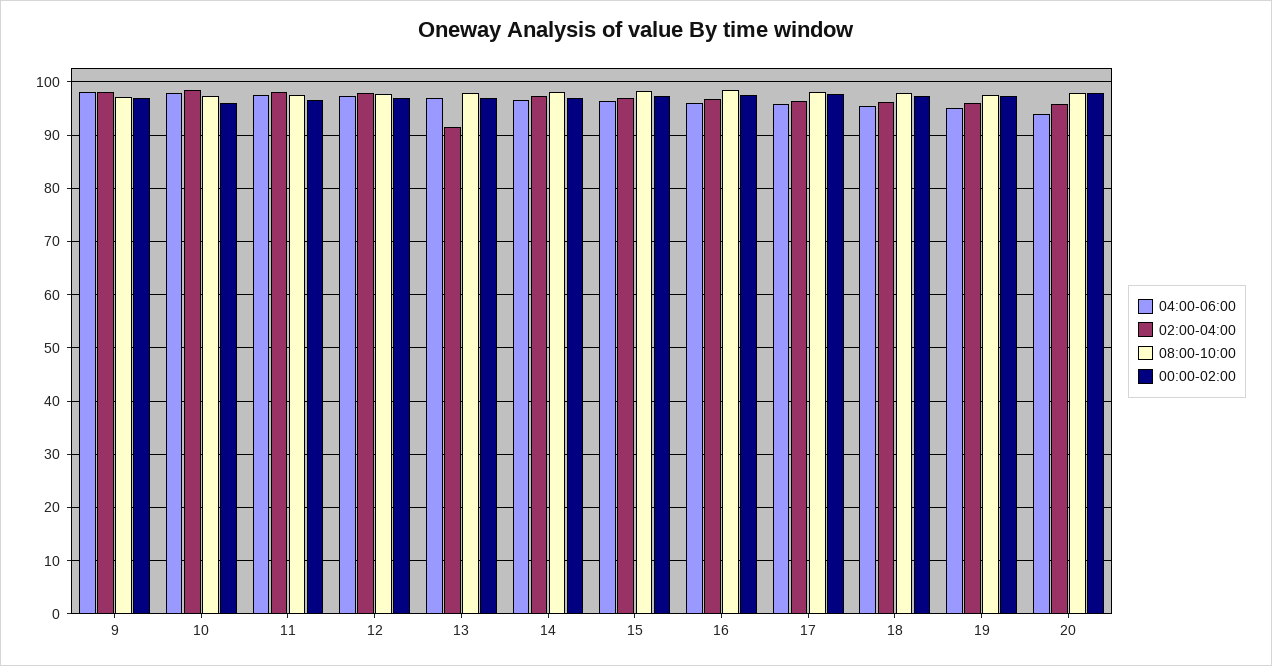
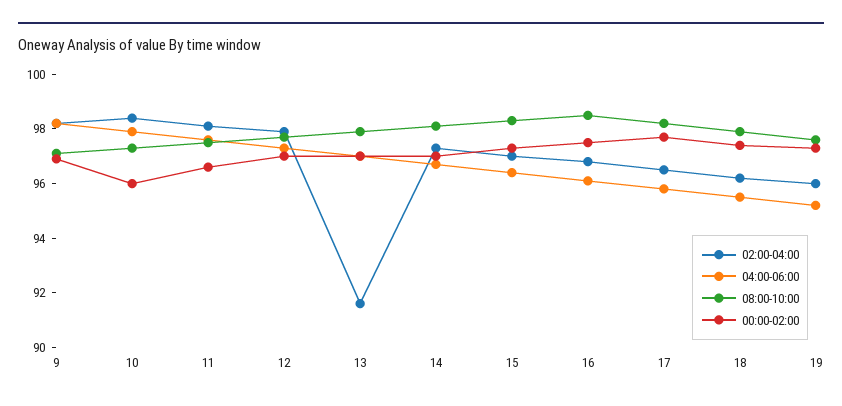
04:00-06:00, 20: 94 -> none
02:00-04:00, 20: 96 -> none
08:00-10:00, 20: 98 -> none
00:00-02:00, 20: 98 -> none

